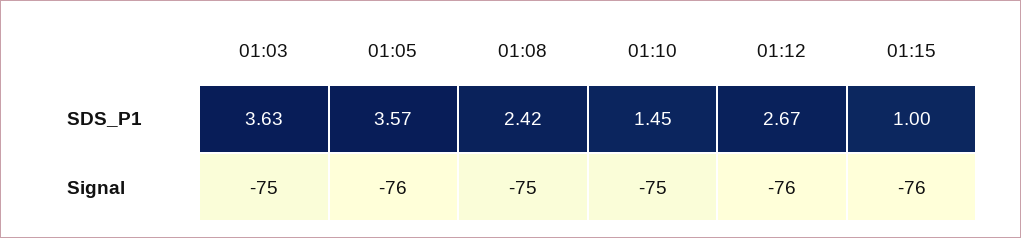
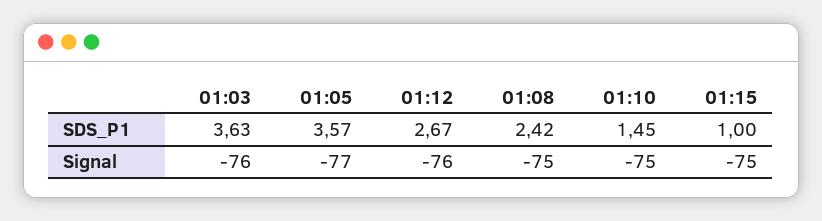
01:03, Signal: -75 -> -76
01:05, Signal: -76 -> -77
01:15, Signal: -76 -> -75

